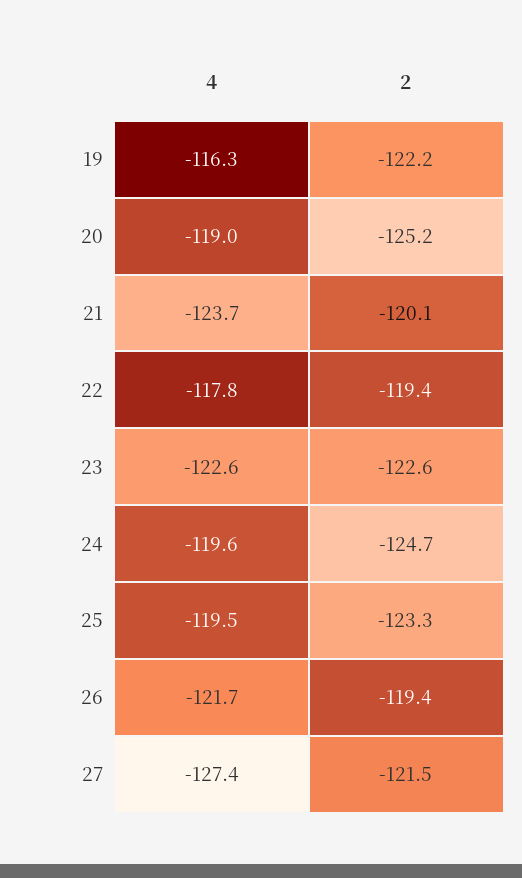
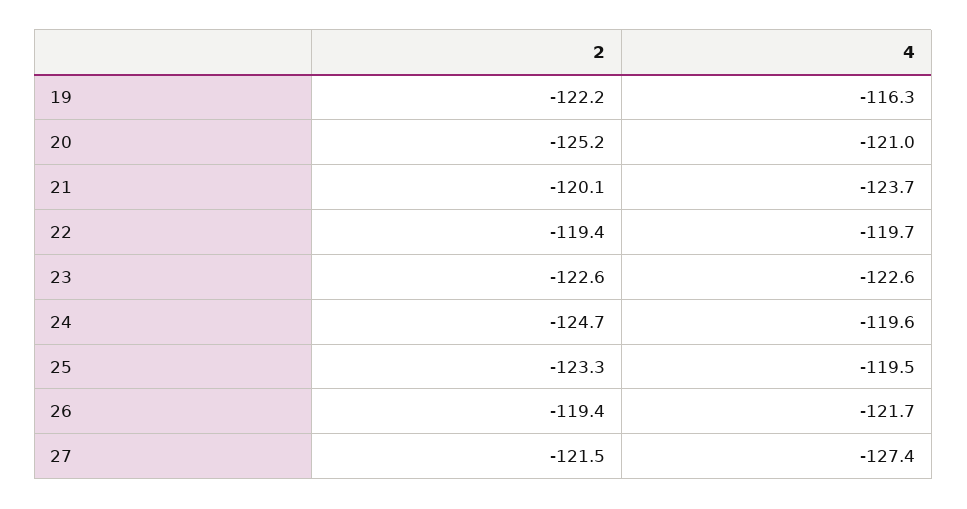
4, 20: -119 -> -121
4, 22: -117.8 -> -119.7

